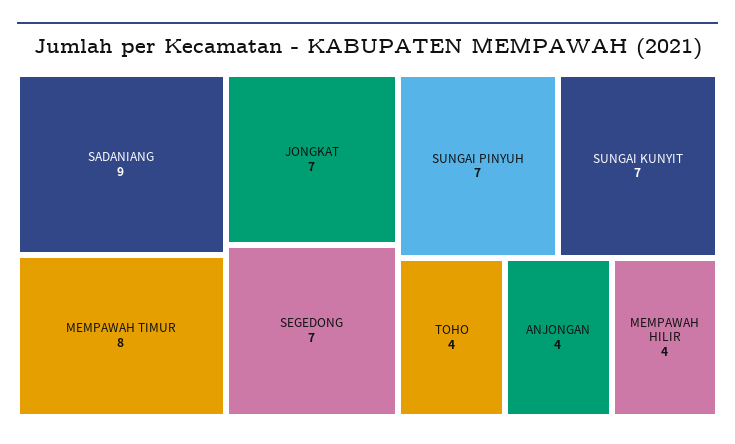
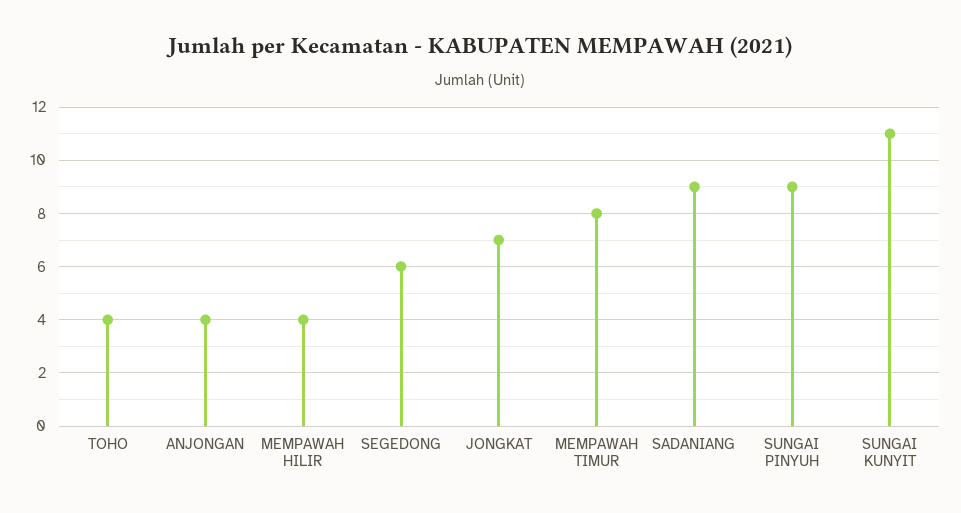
SEGEDONG: 7 -> 6
SUNGAI PINYUH: 7 -> 9
SUNGAI KUNYIT: 7 -> 11

